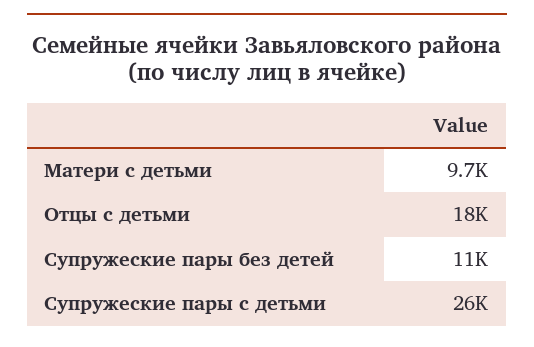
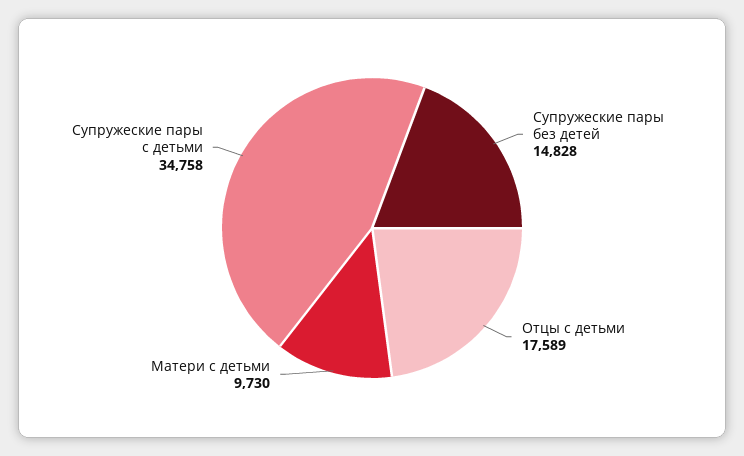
Супружеские пары без детей: 11000 -> 14828
Супружеские пары с детьми: 26000 -> 34758

